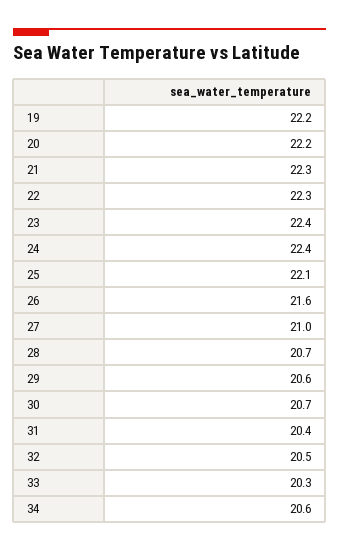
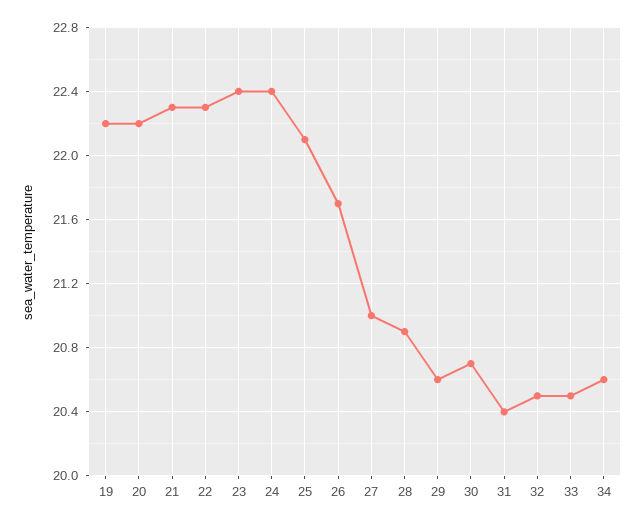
26: 21.6 -> 21.7
28: 20.7 -> 20.9
33: 20.3 -> 20.5

